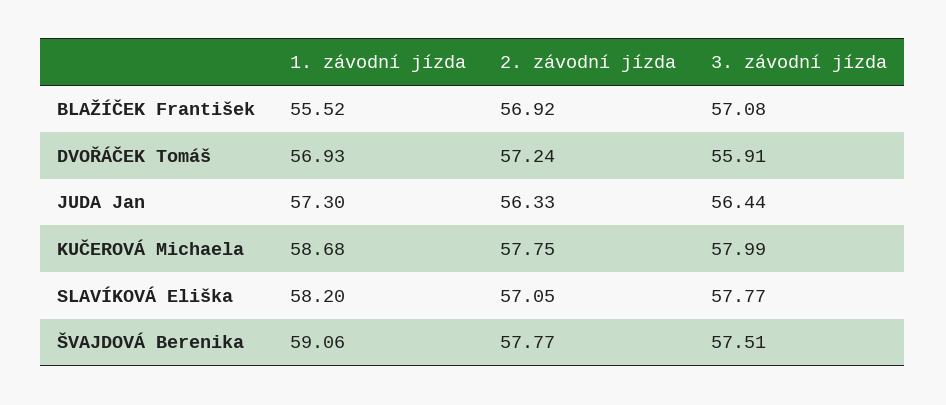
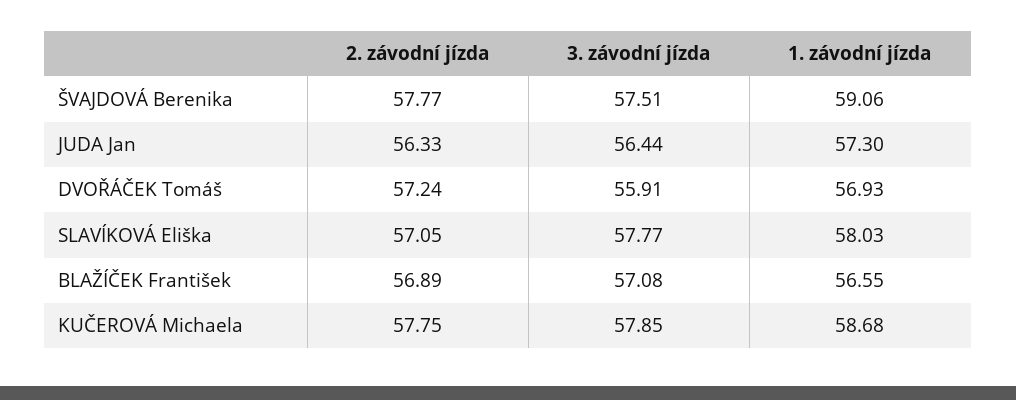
1. závodní jízda, BLAŽÍČEK František: 55.52 -> 56.55
2. závodní jízda, BLAŽÍČEK František: 56.92 -> 56.89
3. závodní jízda, KUČEROVÁ Michaela: 57.99 -> 57.85
1. závodní jízda, SLAVÍKOVÁ Eliška: 58.2 -> 58.03

